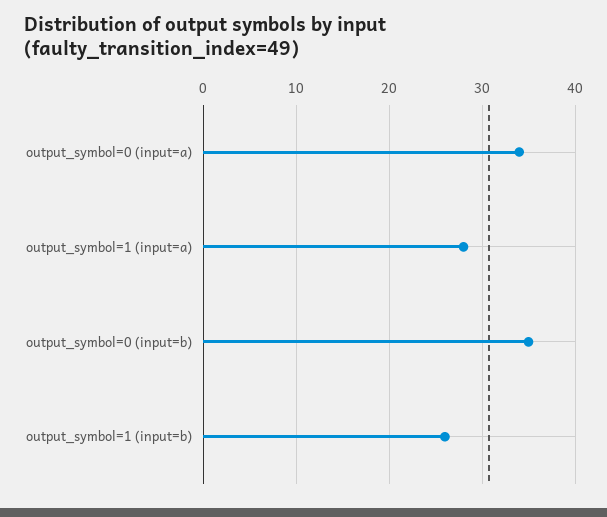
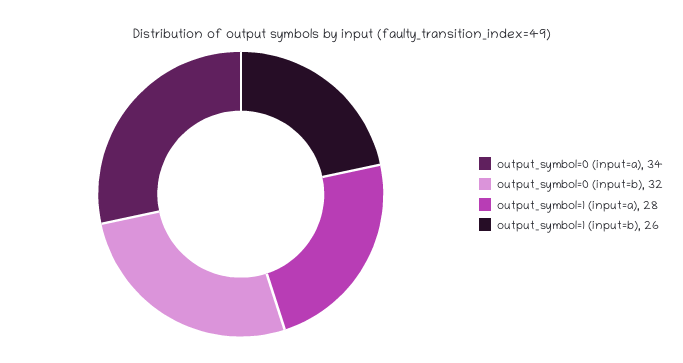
output_symbol=0 (input=b): 35 -> 32

